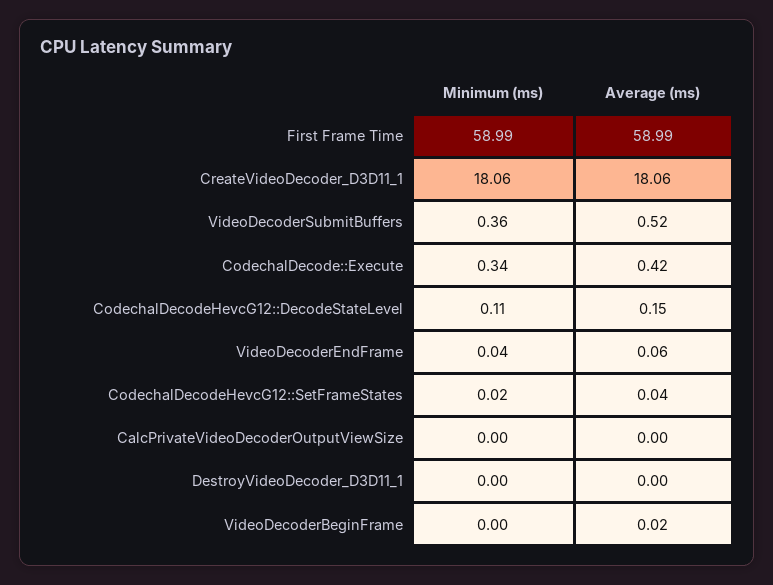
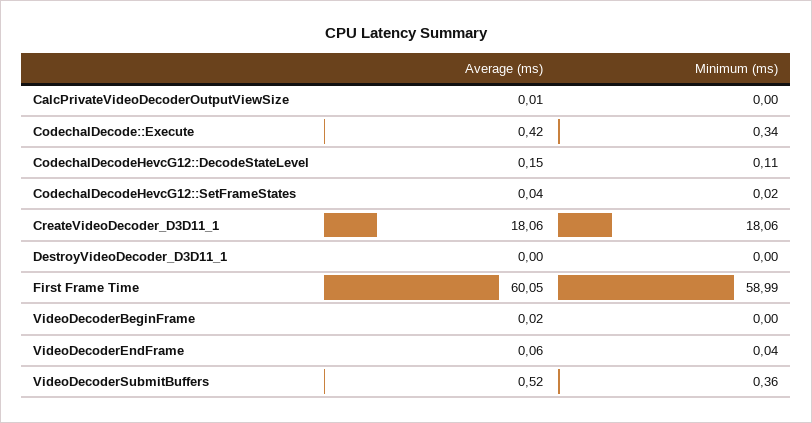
Average (ms), First Frame Time: 58.99 -> 60.05
Average (ms), CalcPrivateVideoDecoderOutputViewSize: 0 -> 0.01

